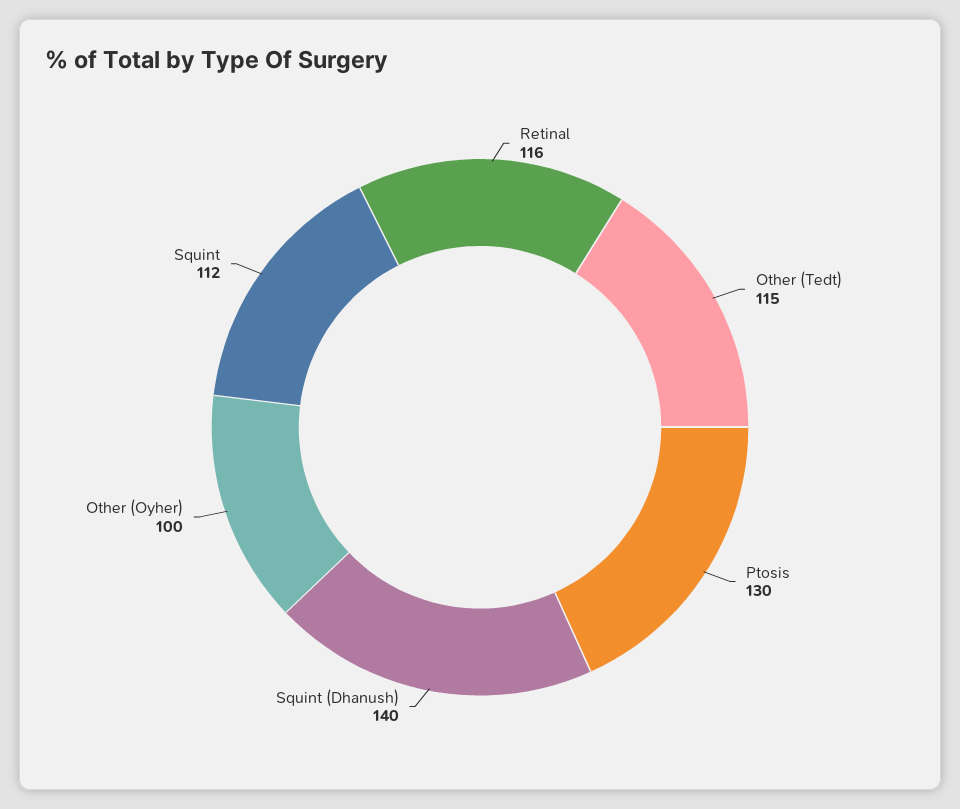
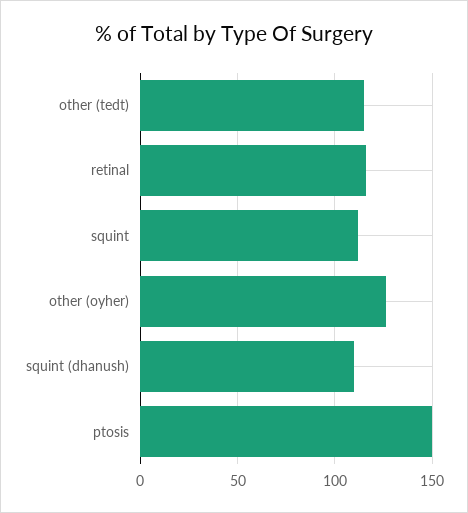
Ptosis: 130 -> 150
Squint (Dhanush): 140 -> 110
Other (Oyher): 100 -> 125

